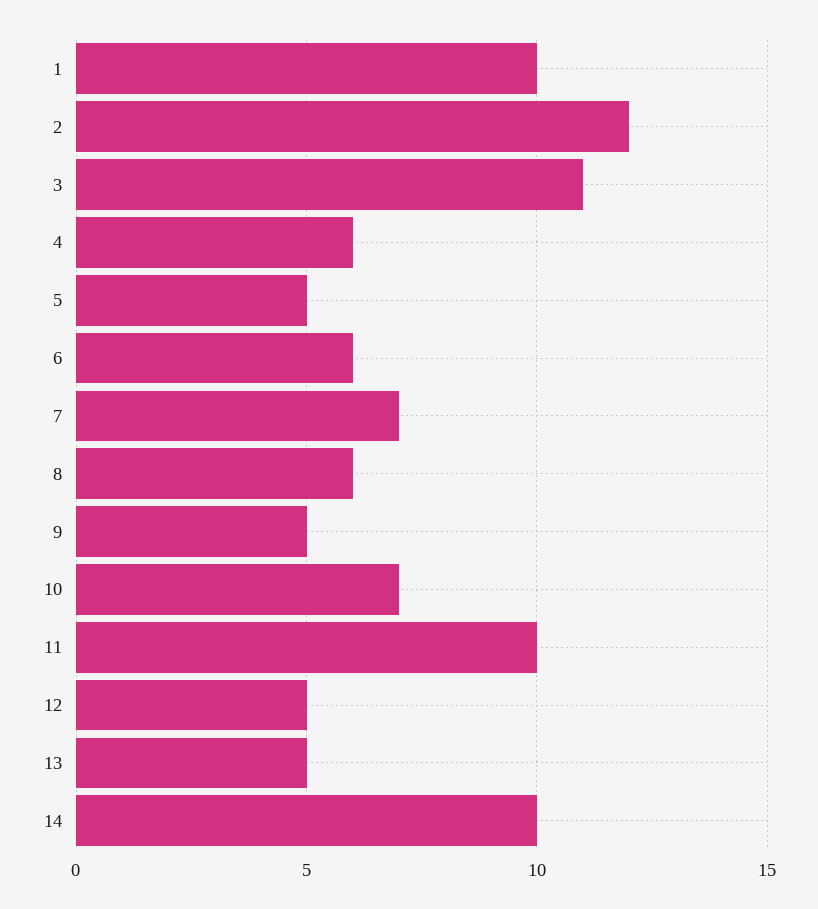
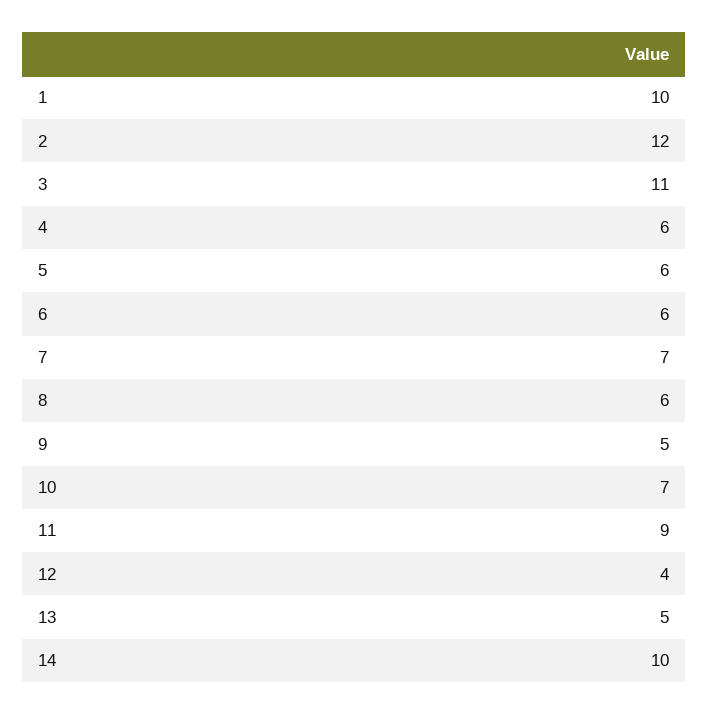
5: 5 -> 6
11: 10 -> 9
12: 5 -> 4

